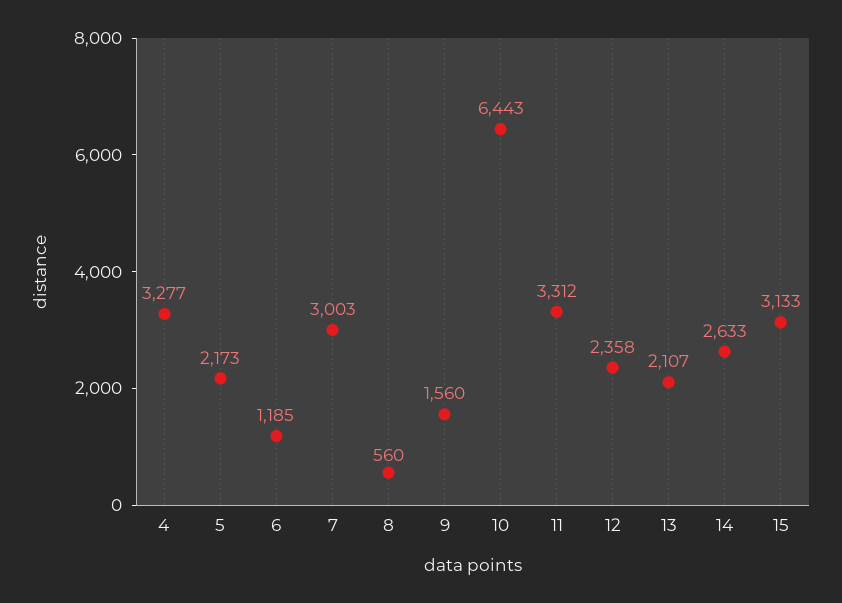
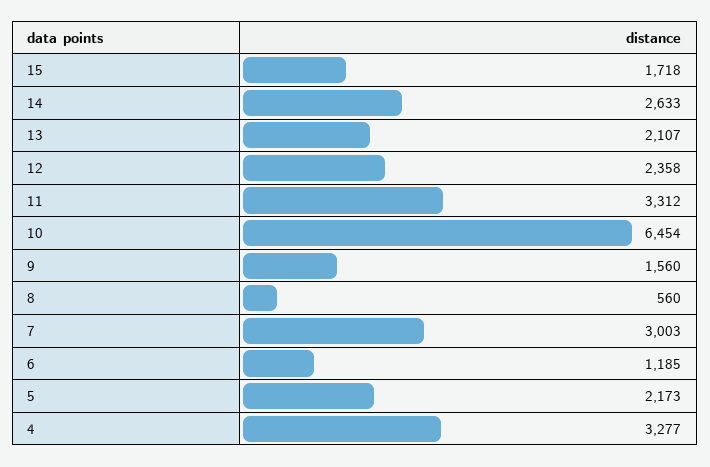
10: 6443 -> 6454
15: 3133 -> 1718

